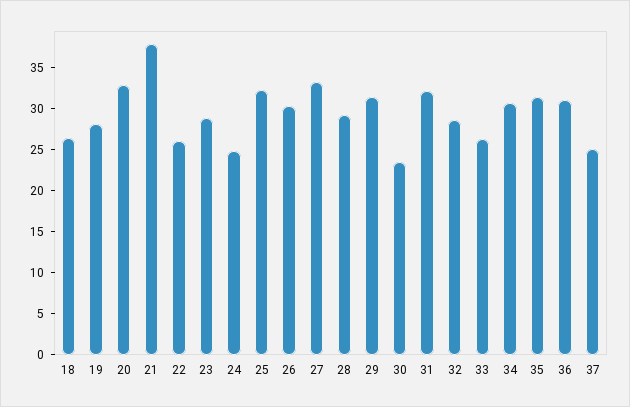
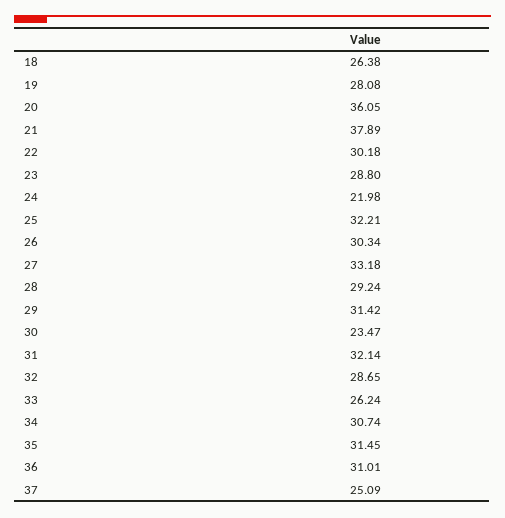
20: 33 -> 36.05
22: 26 -> 30.18
24: 25 -> 21.98

